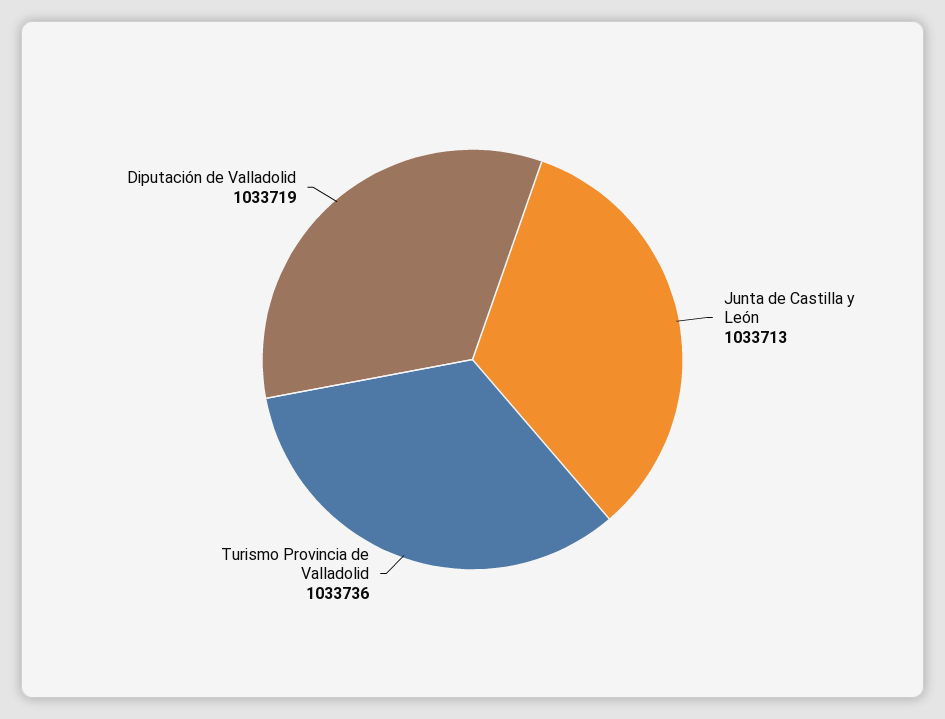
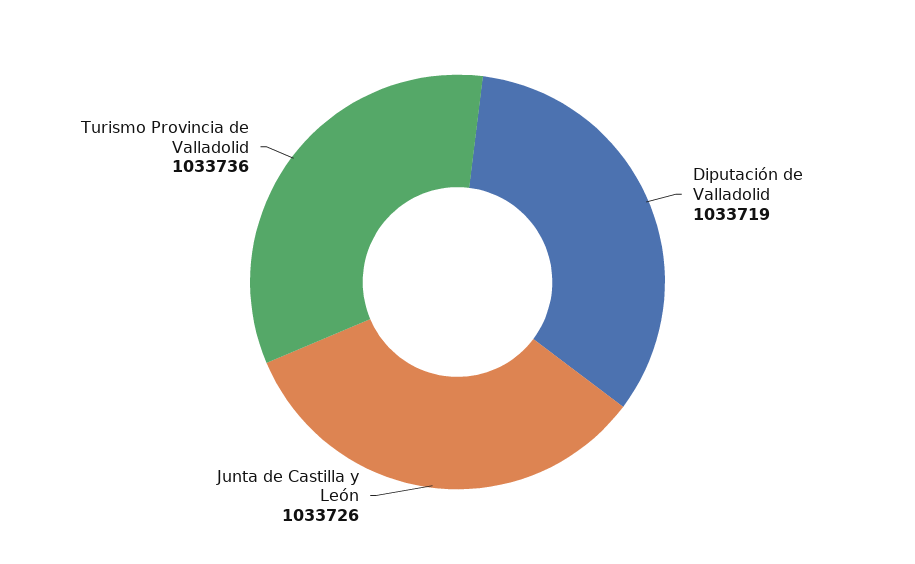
Junta de Castilla y León: 1033713 -> 1033726

